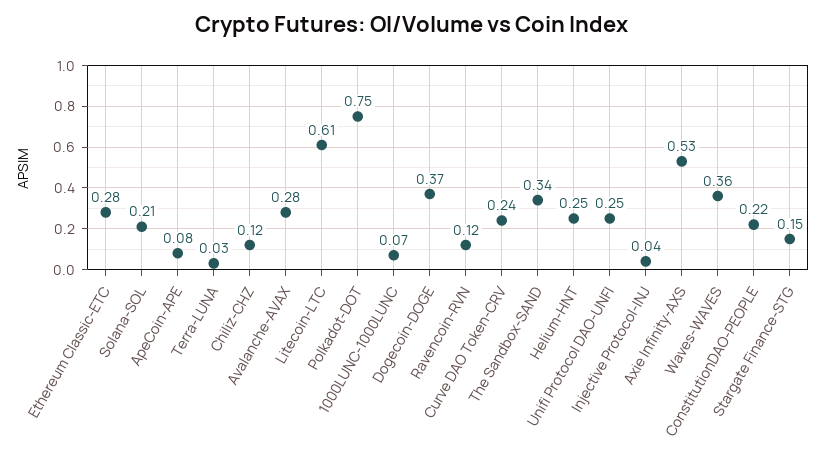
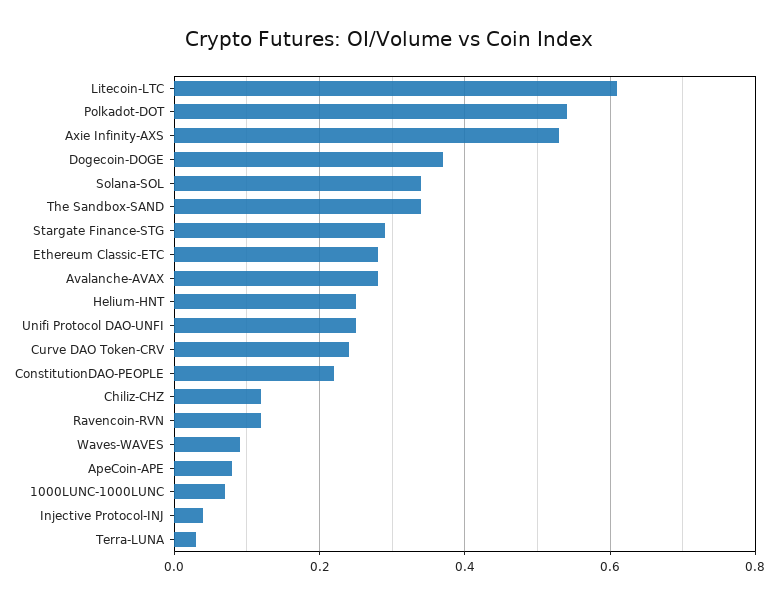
Solana-SOL: 0.21 -> 0.35
Polkadot-DOT: 0.75 -> 0.55
Waves-WAVES: 0.36 -> 0.1
Stargate Finance-STG: 0.15 -> 0.3

